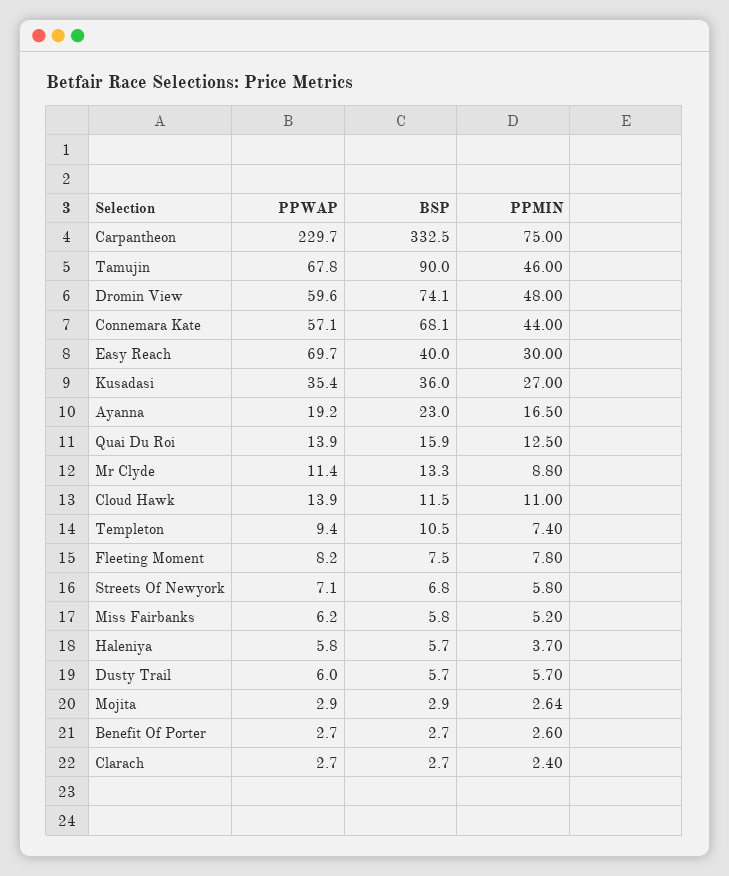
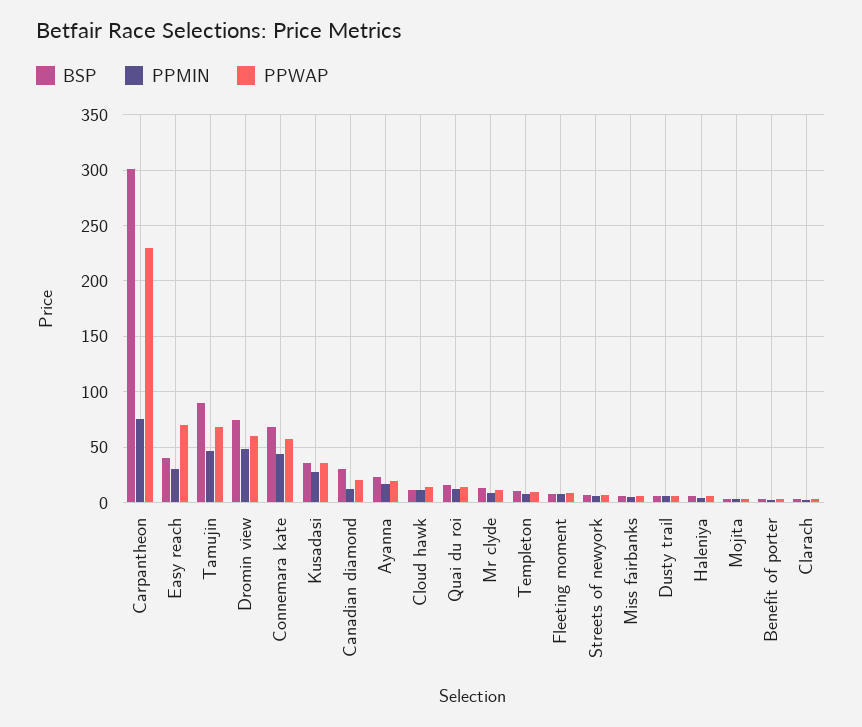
BSP, Carpantheon: 332.5 -> 300
BSP, Canadian diamond: none -> 30
PPMIN, Canadian diamond: none -> 10
PPWAP, Canadian diamond: none -> 20

